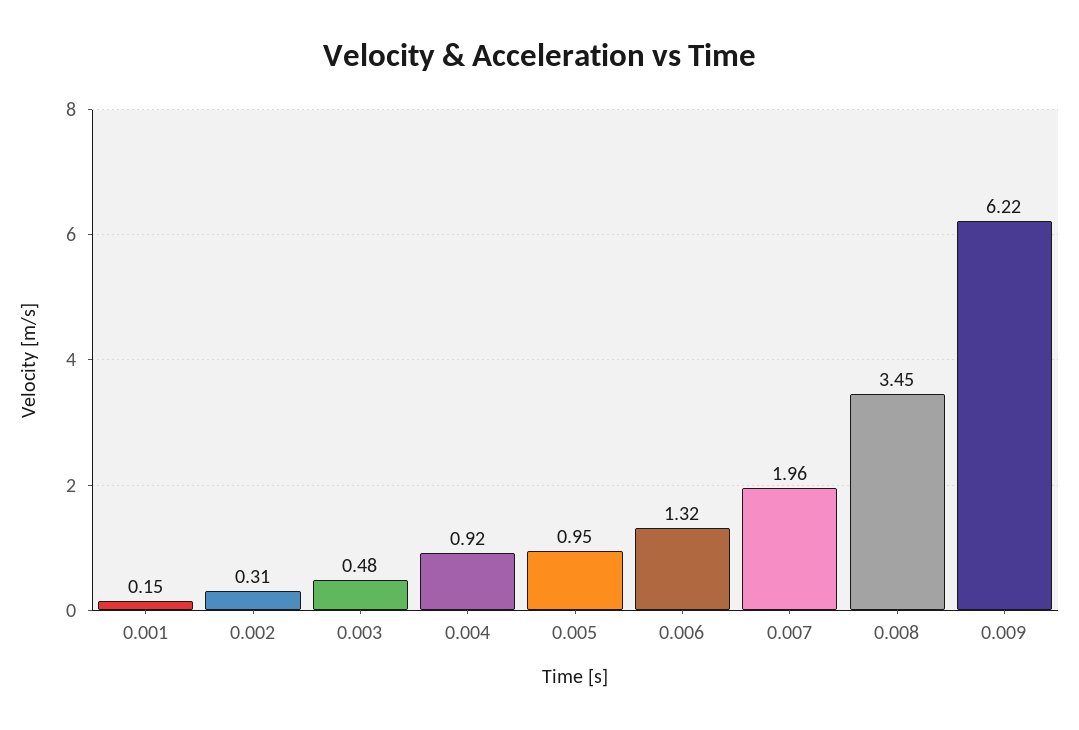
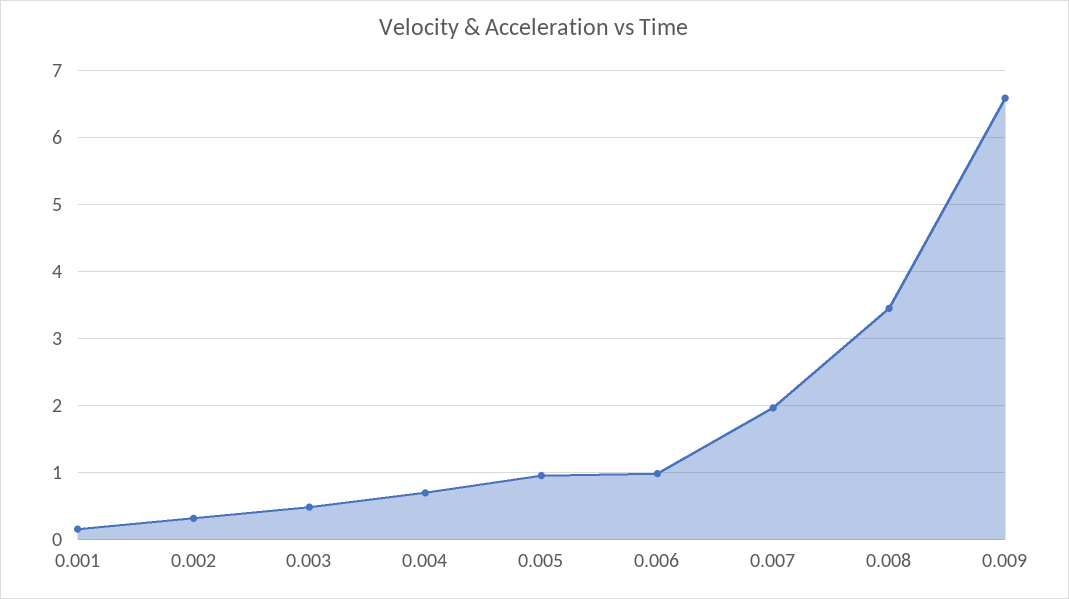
0.004: 0.92 -> 0.7
0.006: 1.32 -> 1
0.009: 6.22 -> 6.6

